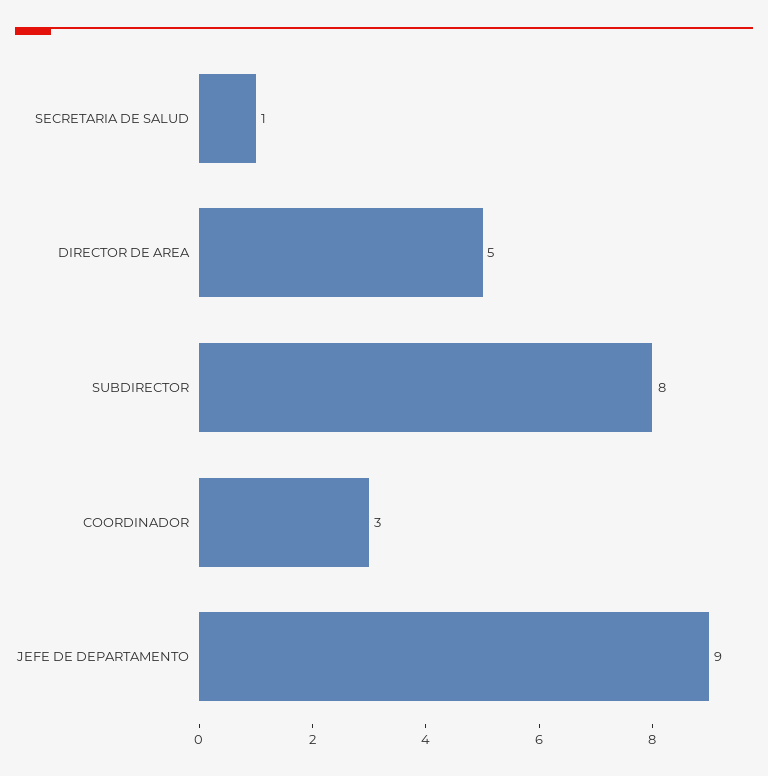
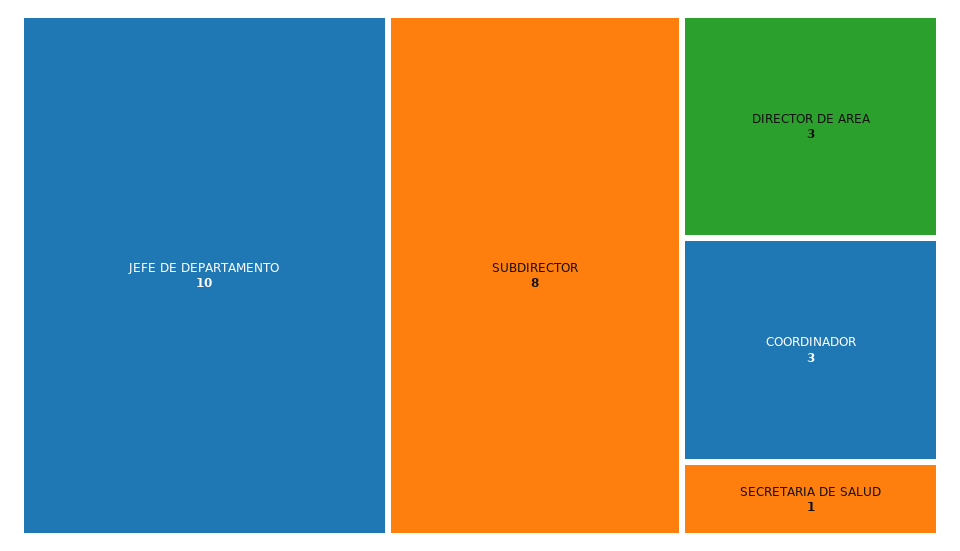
DIRECTOR DE AREA: 5 -> 3
JEFE DE DEPARTAMENTO: 9 -> 10

